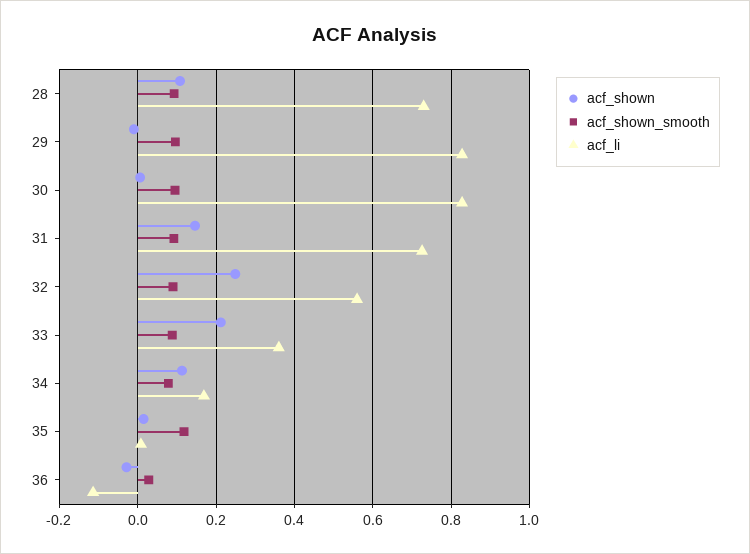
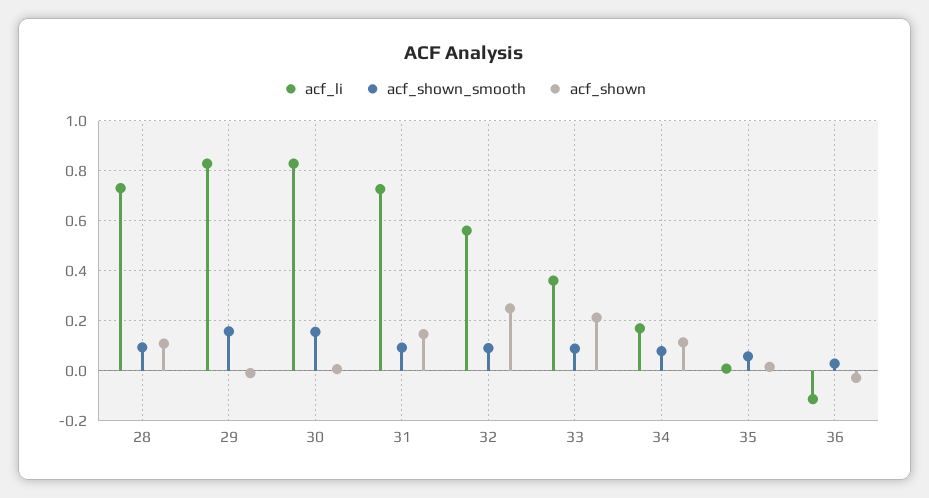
acf_shown_smooth, 29: 0.1 -> 0.15
acf_shown_smooth, 30: 0.1 -> 0.15
acf_shown_smooth, 35: 0.12 -> 0.05

